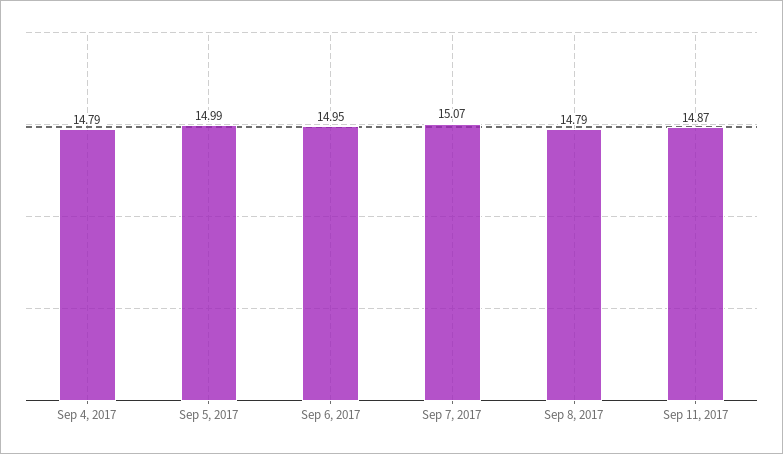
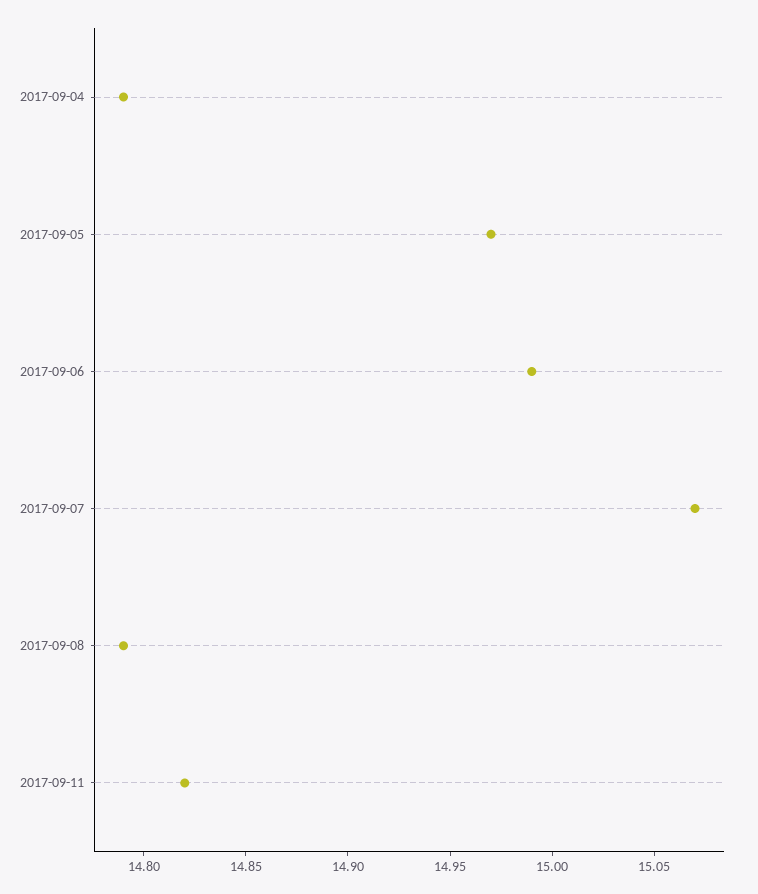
Sep 5, 2017: 14.99 -> 14.97
Sep 6, 2017: 14.95 -> 14.99
Sep 11, 2017: 14.87 -> 14.82

